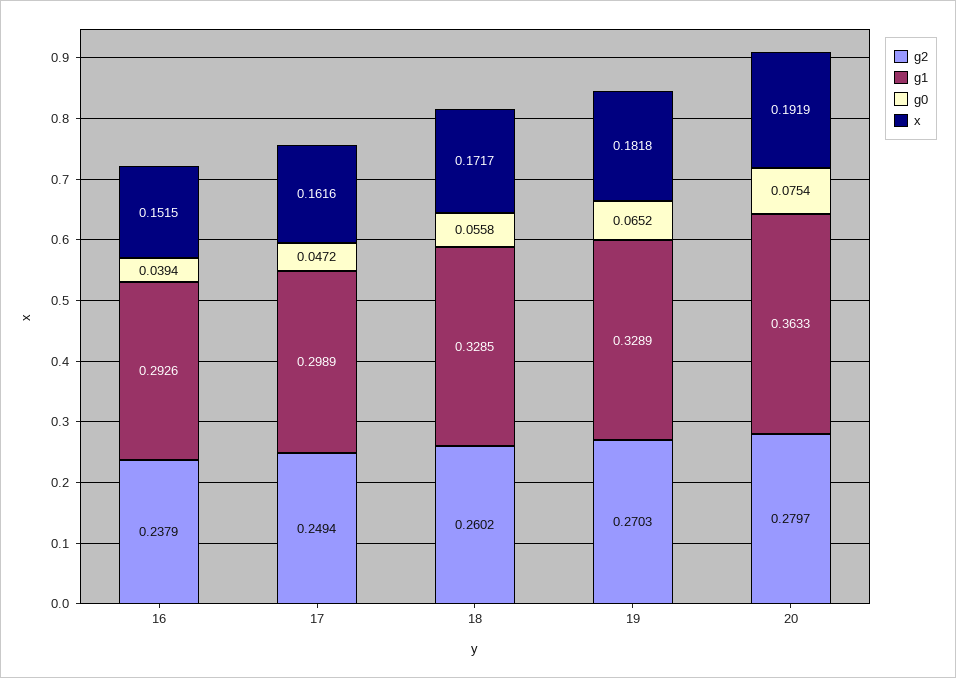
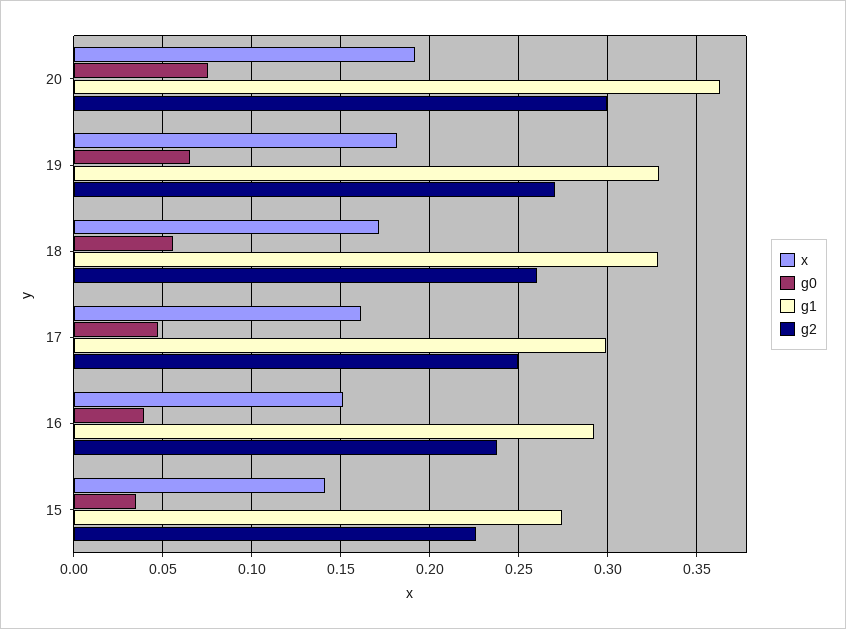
g2, 20: 0.2797 -> 0.3
x, 15: none -> 0.14
g0, 15: none -> 0.035
g1, 15: none -> 0.275
g2, 15: none -> 0.225

